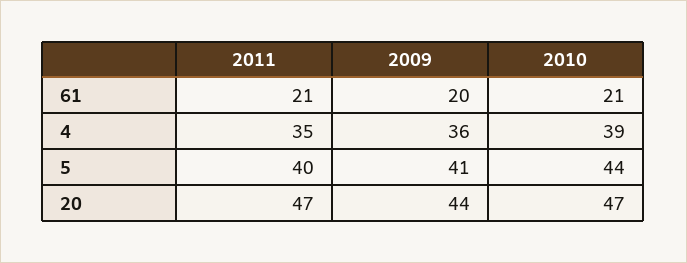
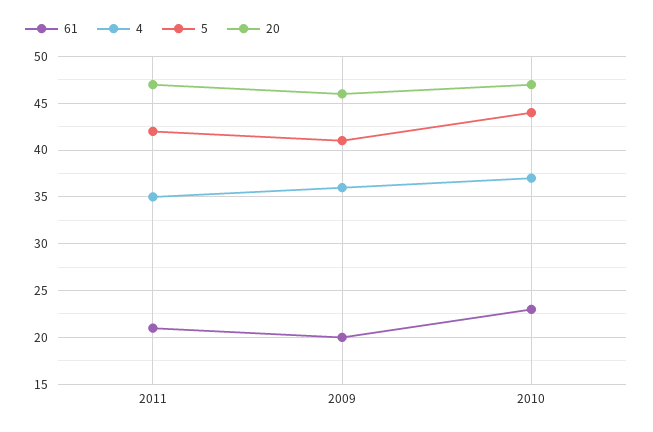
61, 2010: 21 -> 23
4, 2010: 39 -> 37
5, 2011: 40 -> 42
20, 2009: 44 -> 46

